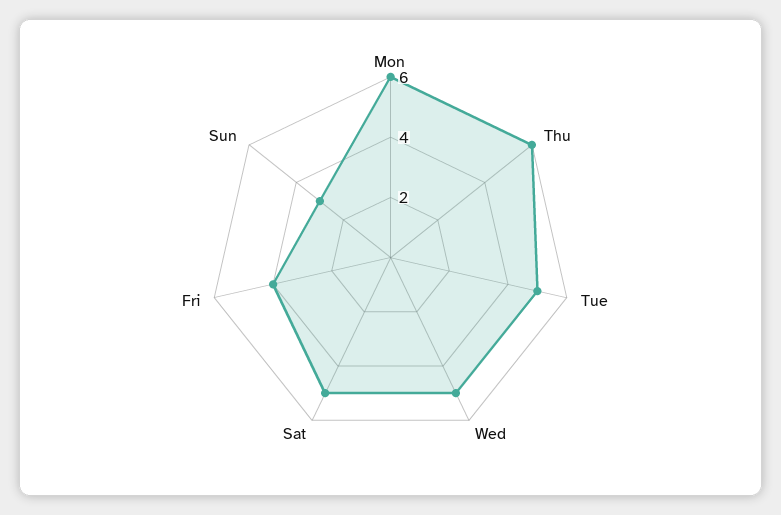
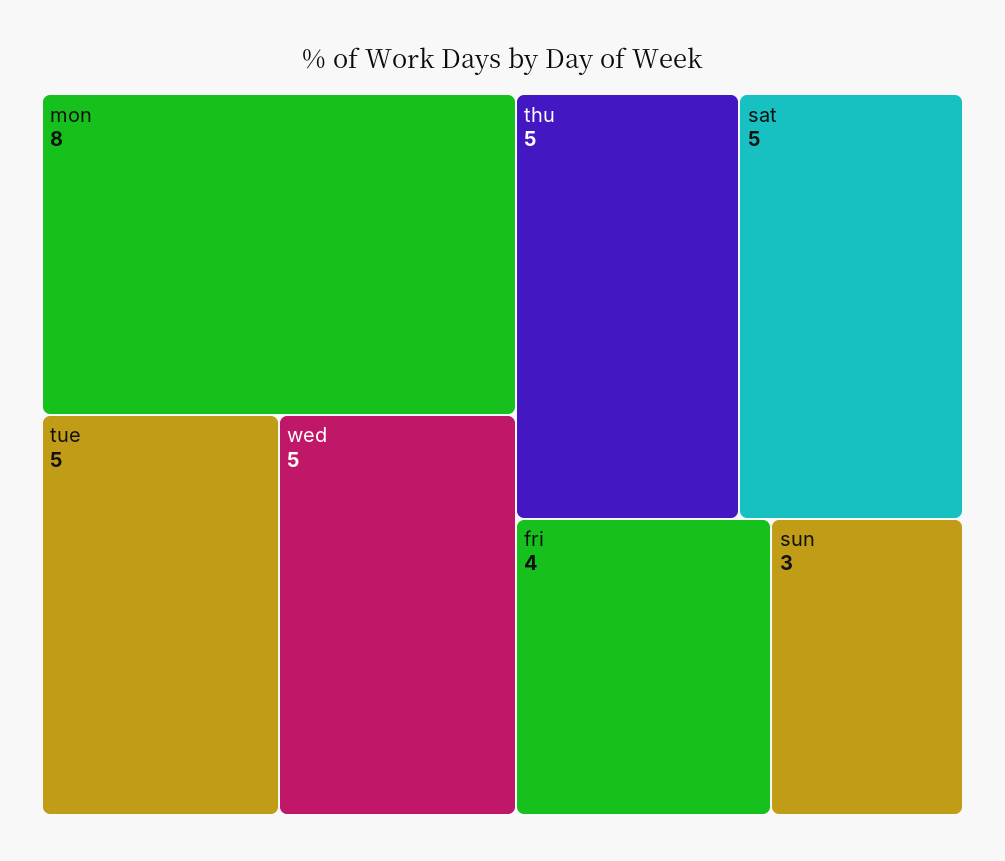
Mon: 6 -> 8
Thu: 6 -> 5

